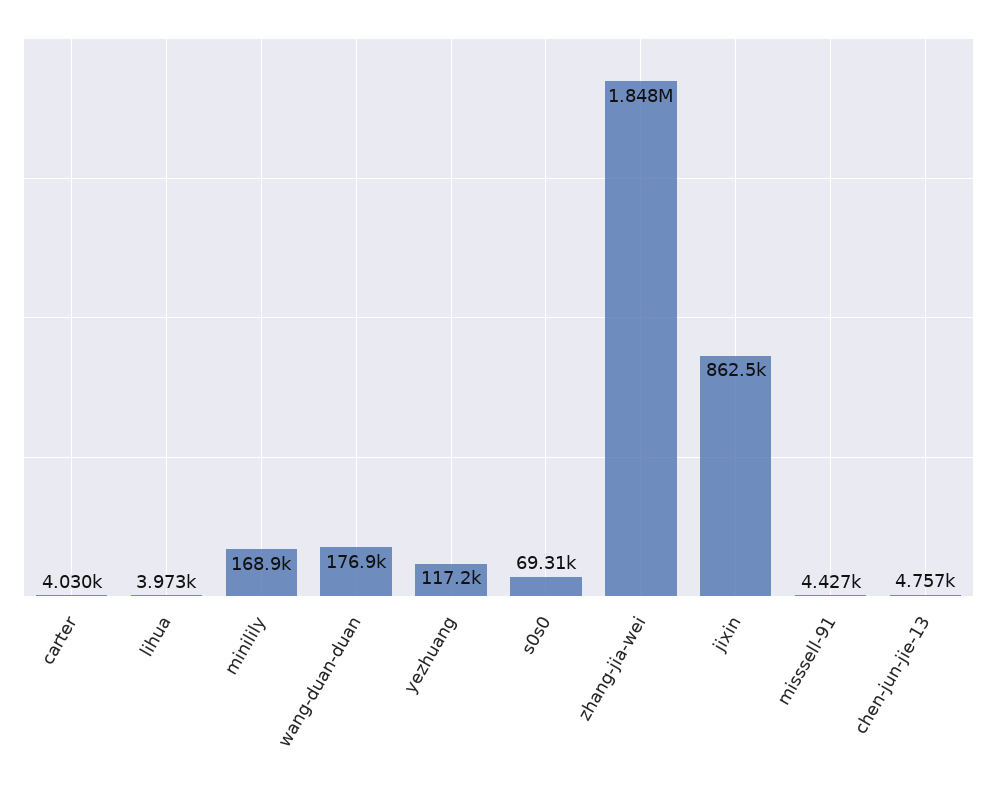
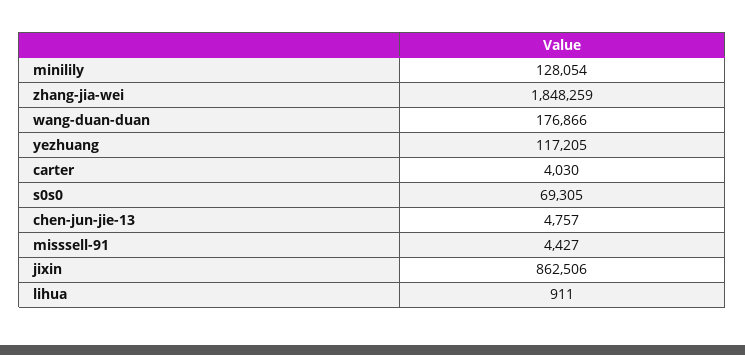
lihua: 3973 -> 911
minilily: 168900 -> 128054

